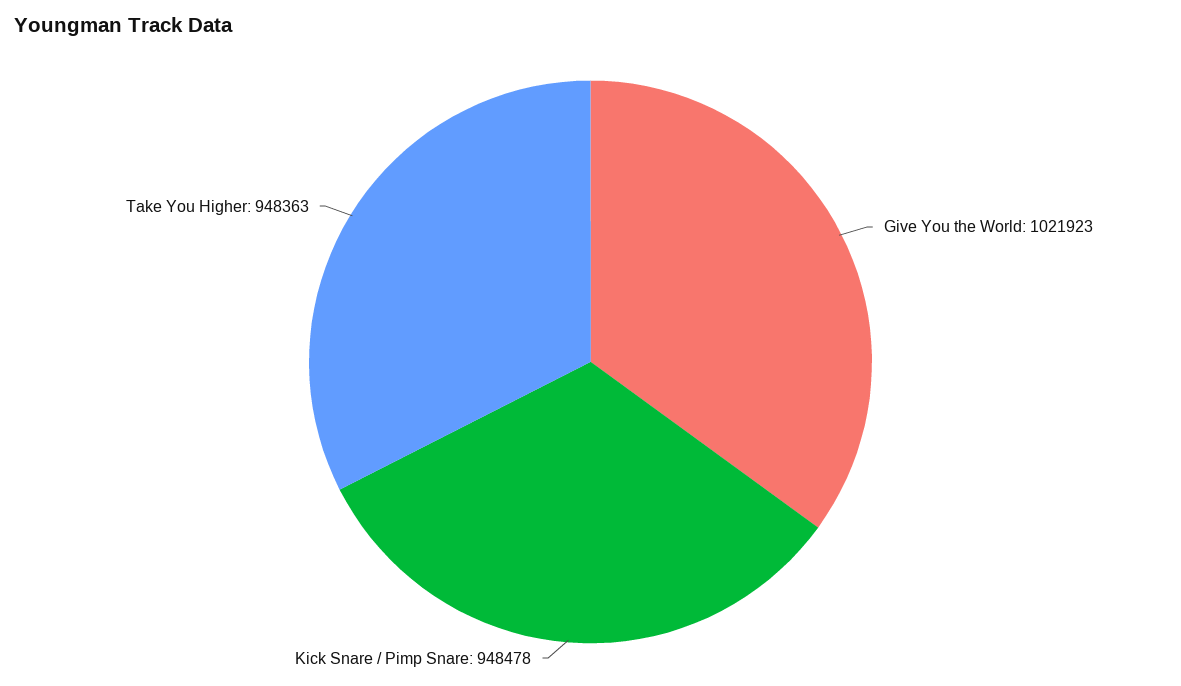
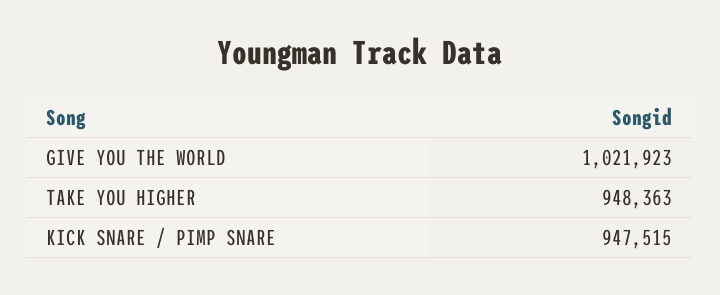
Kick Snare / Pimp Snare: 948478 -> 947515

